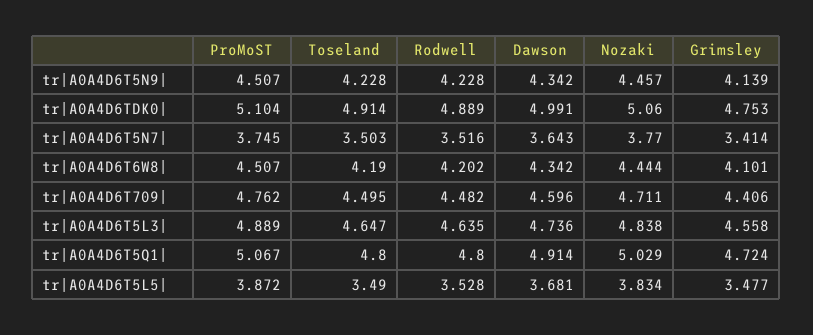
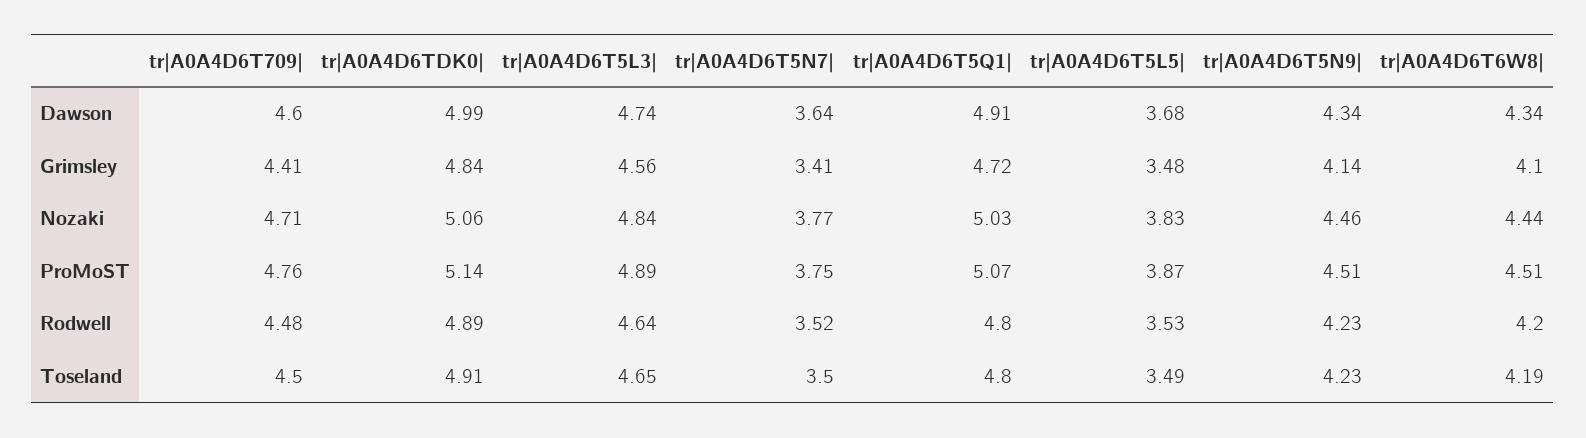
ProMoST, tr|A0A4D6TDK0|: 5.104 -> 5.14
Grimsley, tr|A0A4D6TDK0|: 4.753 -> 4.84

